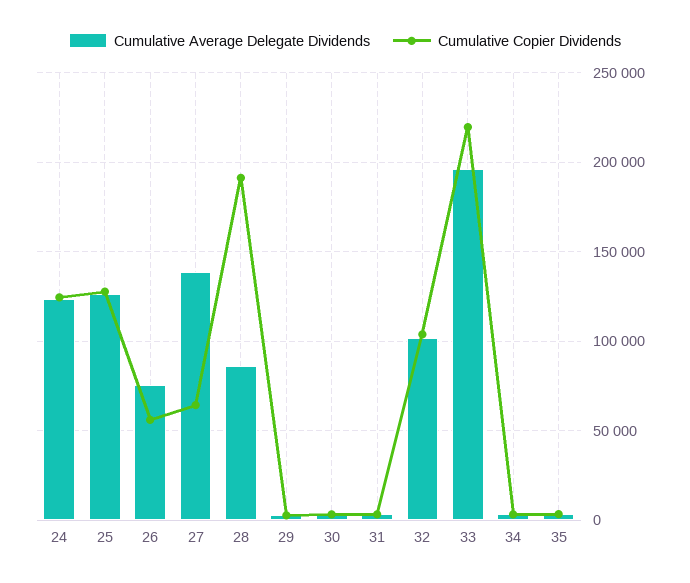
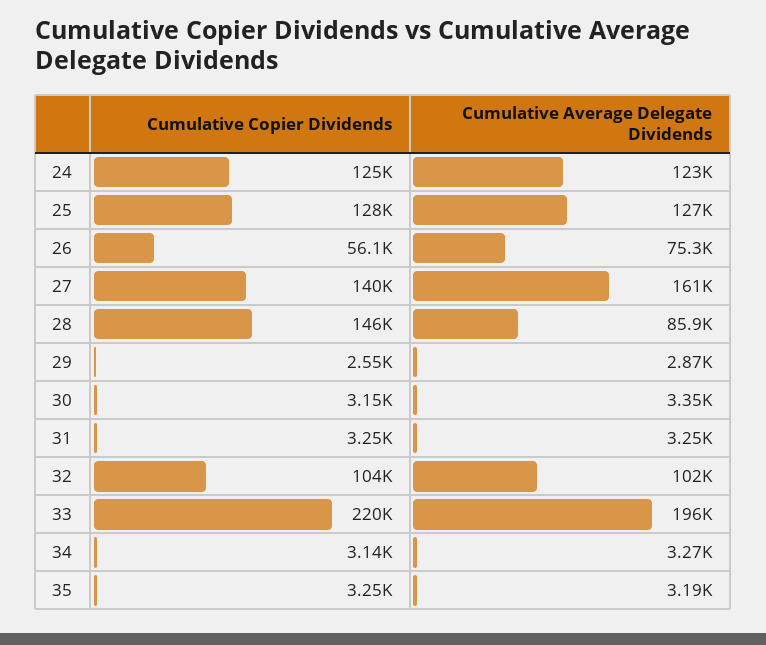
Cumulative Average Delegate Dividends, 27: 140000 -> 161000
Cumulative Copier Dividends, 27: 65000 -> 140000
Cumulative Copier Dividends, 28: 190000 -> 146000

